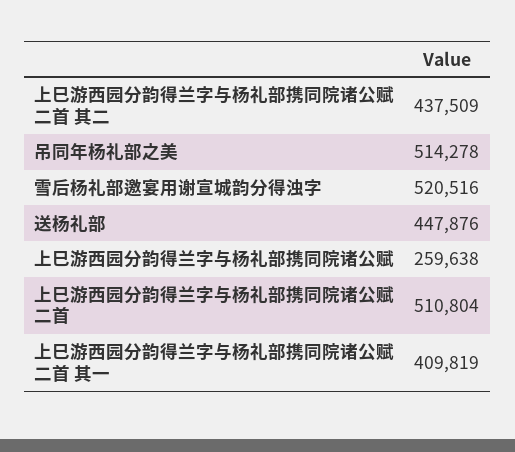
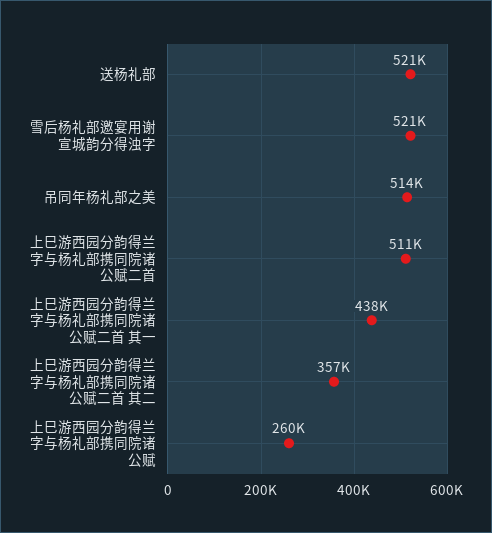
上巳游西园分韵得兰字与杨礼部携同院诸公赋二首 其二: 437509 -> 357000
送杨礼部: 447876 -> 521000
上巳游西园分韵得兰字与杨礼部携同院诸公赋二首 其一: 409819 -> 438000

